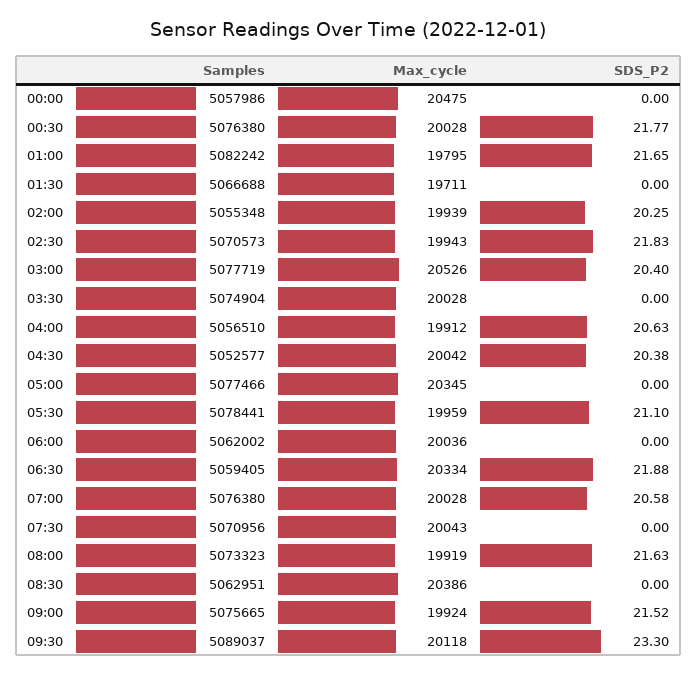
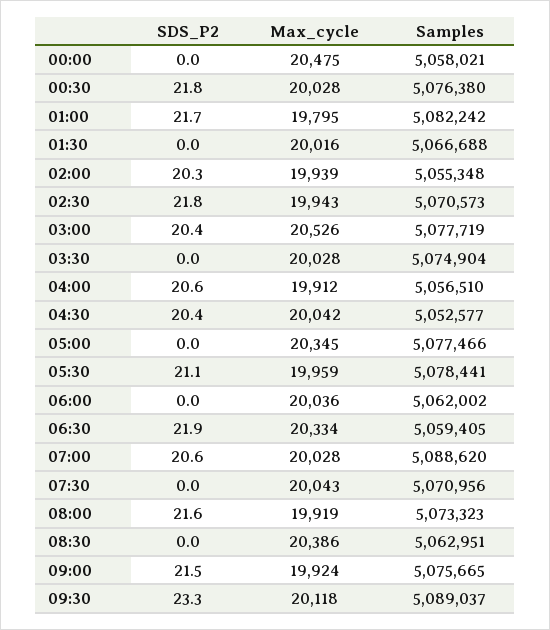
Samples, 00:00: 5057986 -> 5058021
Max_cycle, 01:30: 19711 -> 20016
Samples, 07:00: 5076380 -> 5088620

